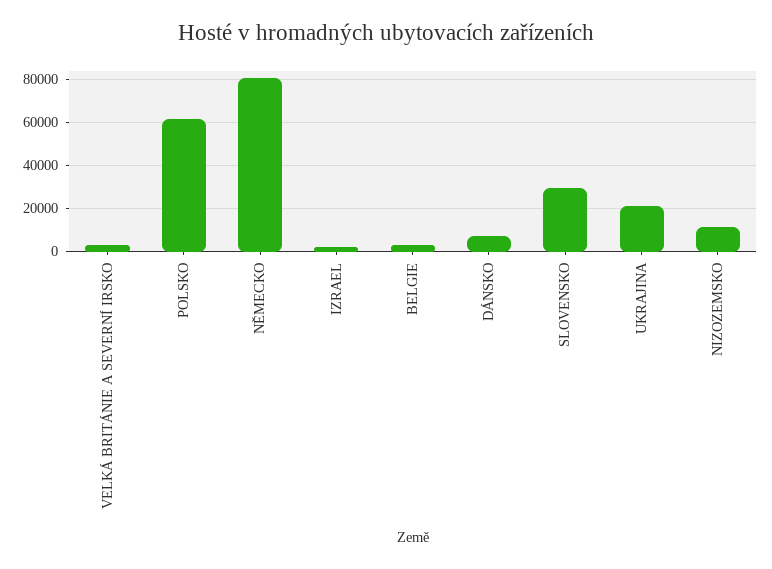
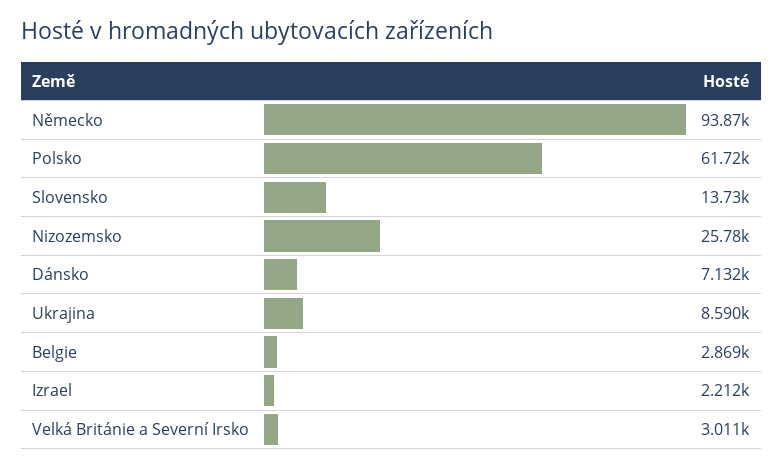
NĚMECKO: 80000 -> 93870
SLOVENSKO: 30000 -> 13730
UKRAJINA: 20000 -> 8590
NIZOZEMSKO: 10000 -> 25780

